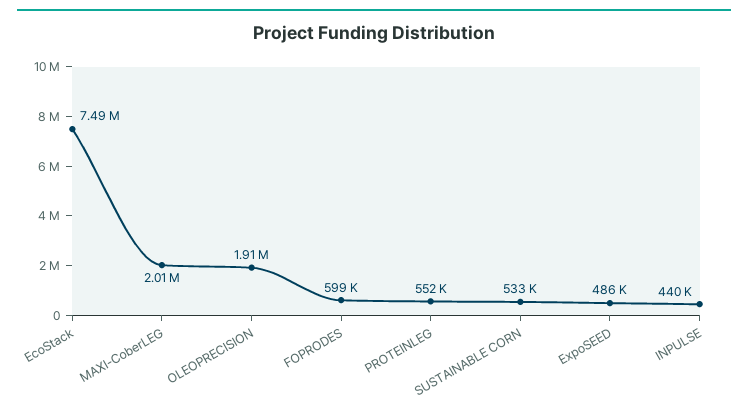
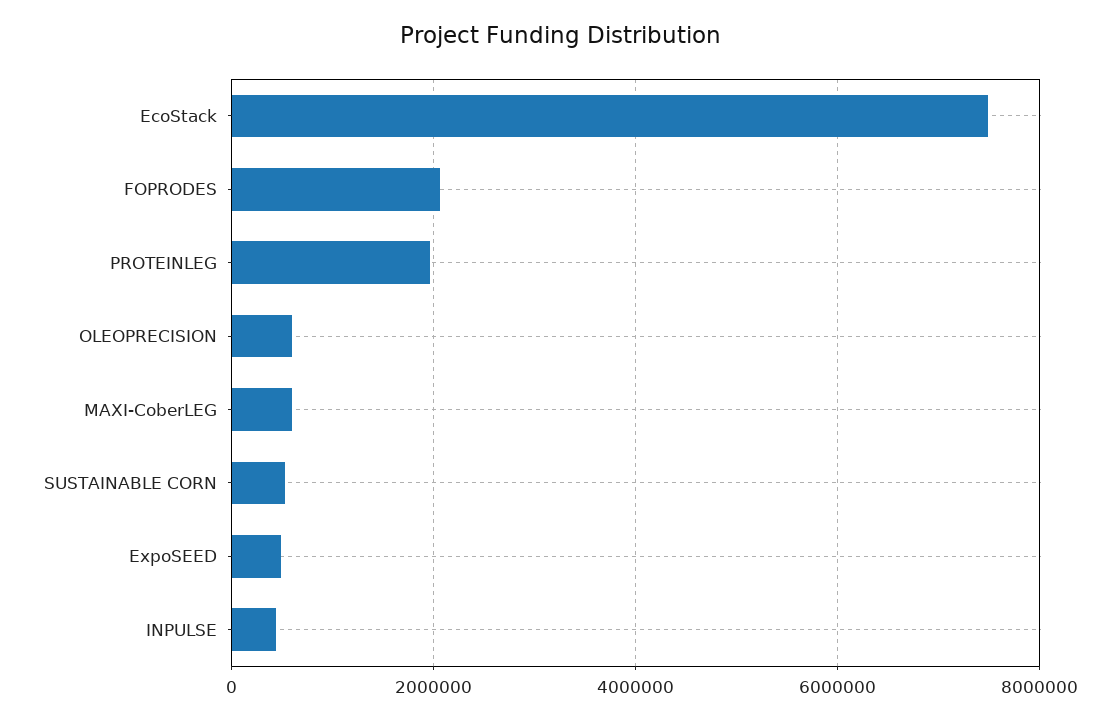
MAXI-CoberLEG: 2010000 -> 600000
OLEOPRECISION: 1910000 -> 600000
FOPRODES: 599000 -> 2000000
PROTEINLEG: 552000 -> 2000000

